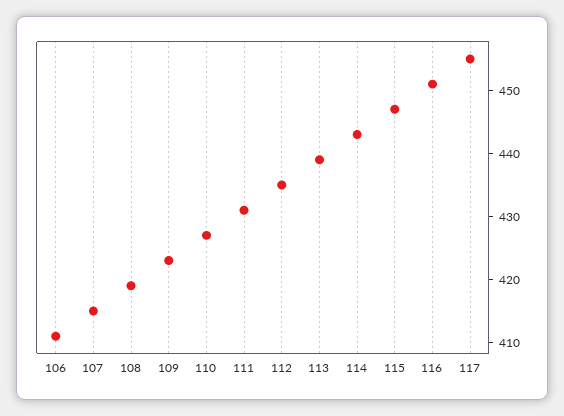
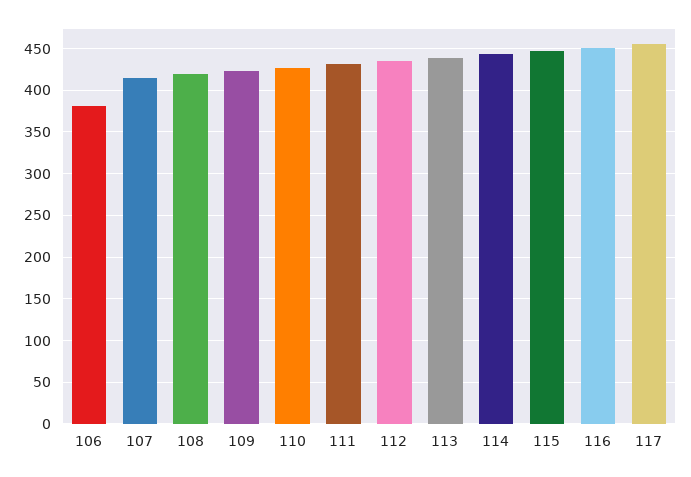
106: 410 -> 380

